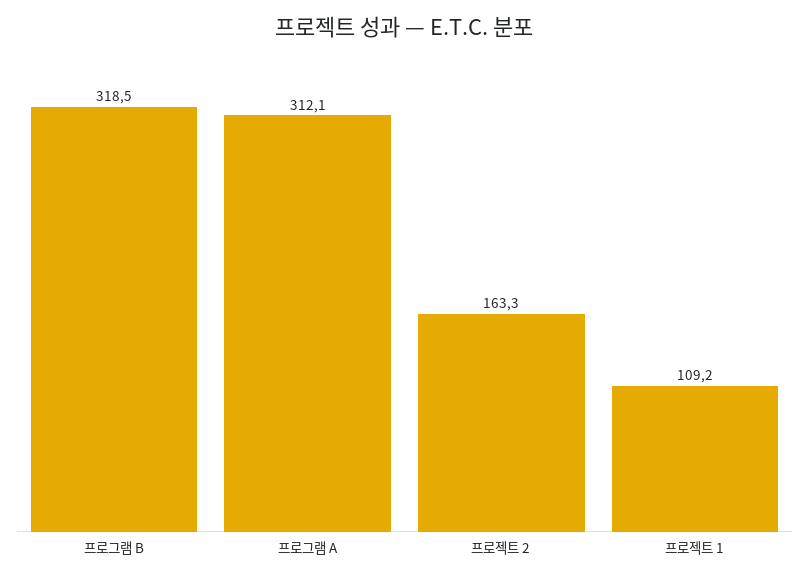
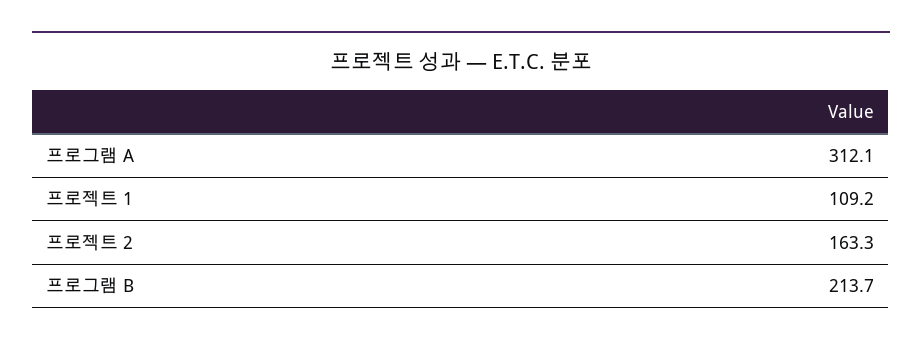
프로그램 B: 318.5 -> 213.7

